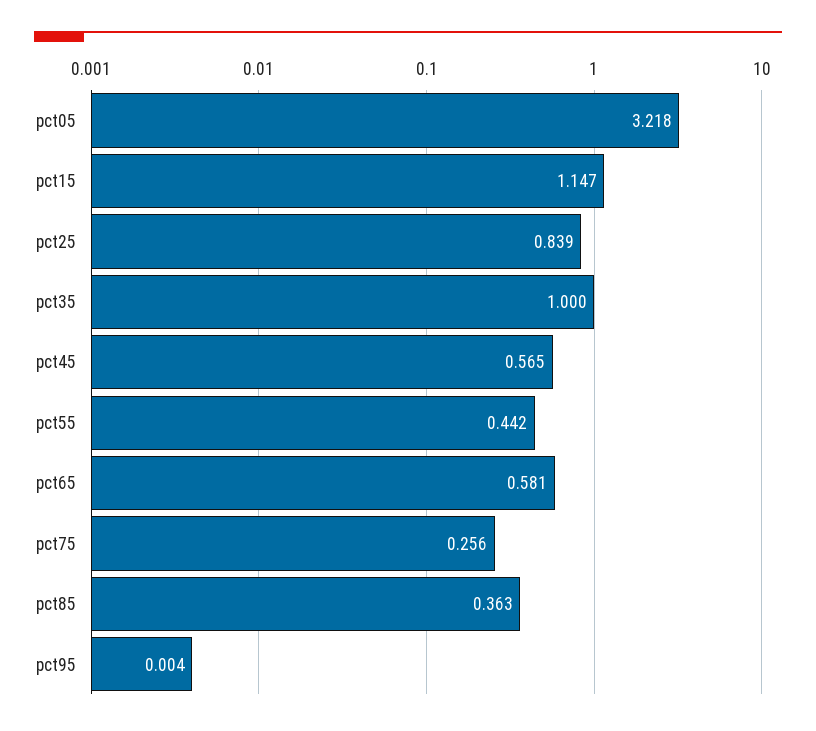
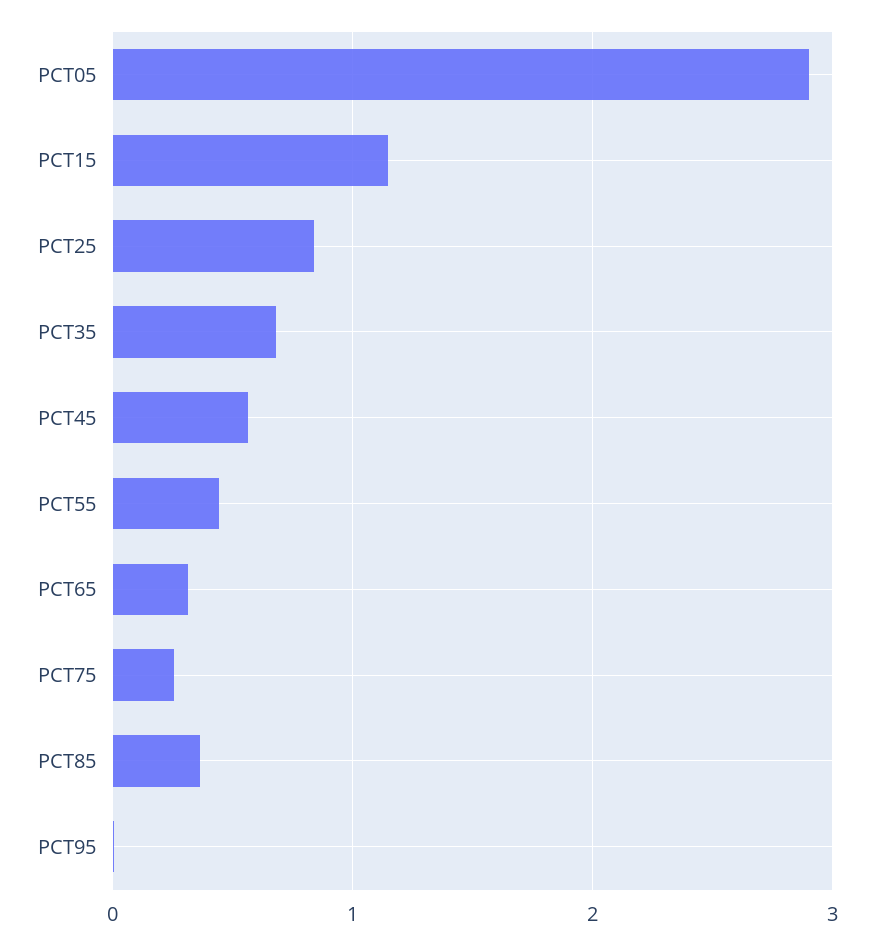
pct05: 3.218 -> 2.9
pct35: 1 -> 0.7
pct65: 0.581 -> 0.3

